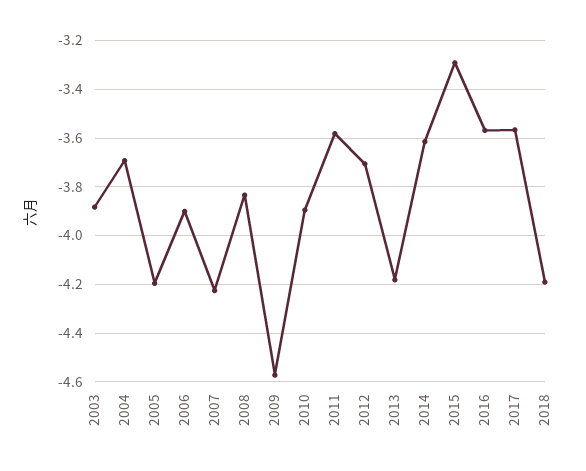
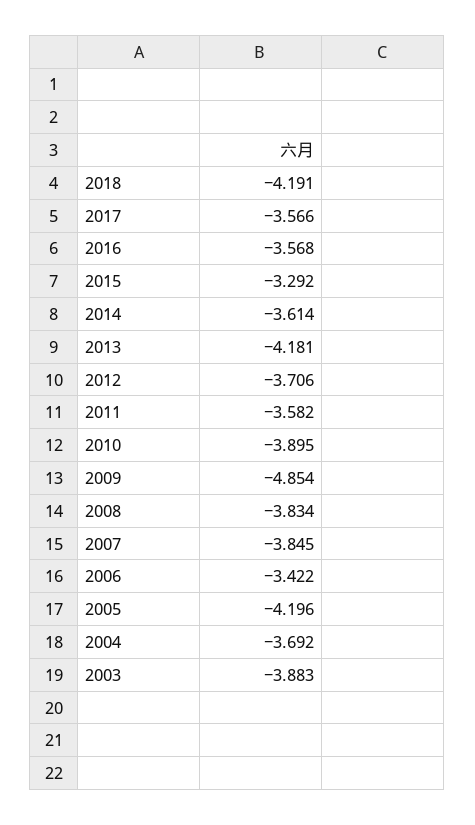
2006: -3.9 -> -3.422
2007: -4.225 -> -3.845
2009: -4.575 -> -4.854

